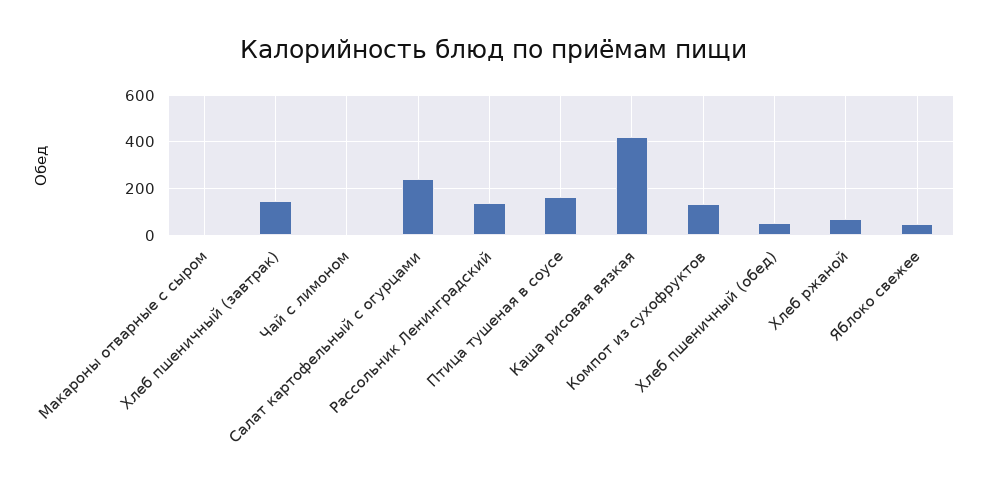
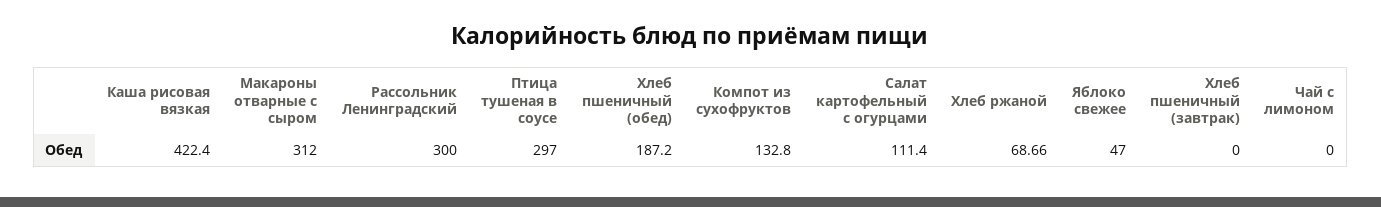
Макароны отварные с сыром: 0 -> 312
Хлеб пшеничный (завтрак): 150 -> 0
Салат картофельный с огурцами: 250 -> 111.4
Рассольник Ленинградский: 150 -> 300
Птица тушеная в соусе: 150 -> 297
Хлеб пшеничный (обед): 50 -> 187.2

